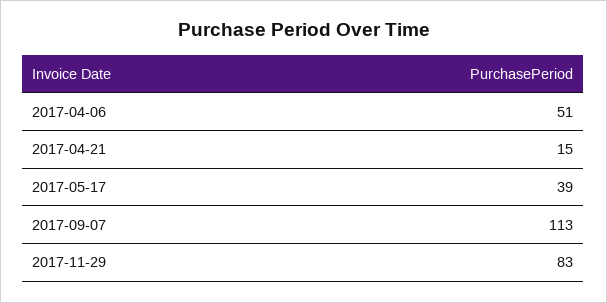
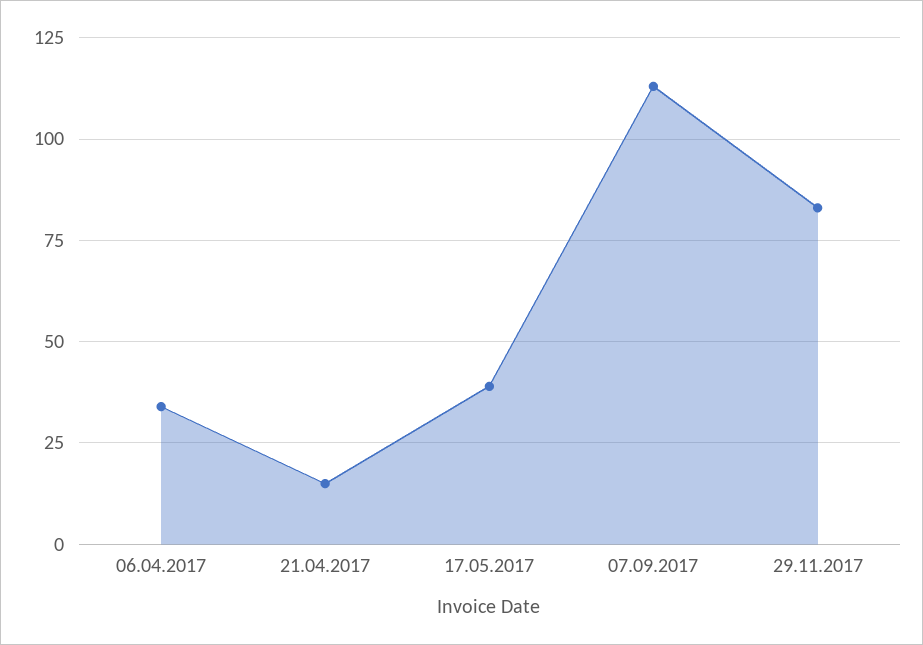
2017-04-06: 51 -> 35

